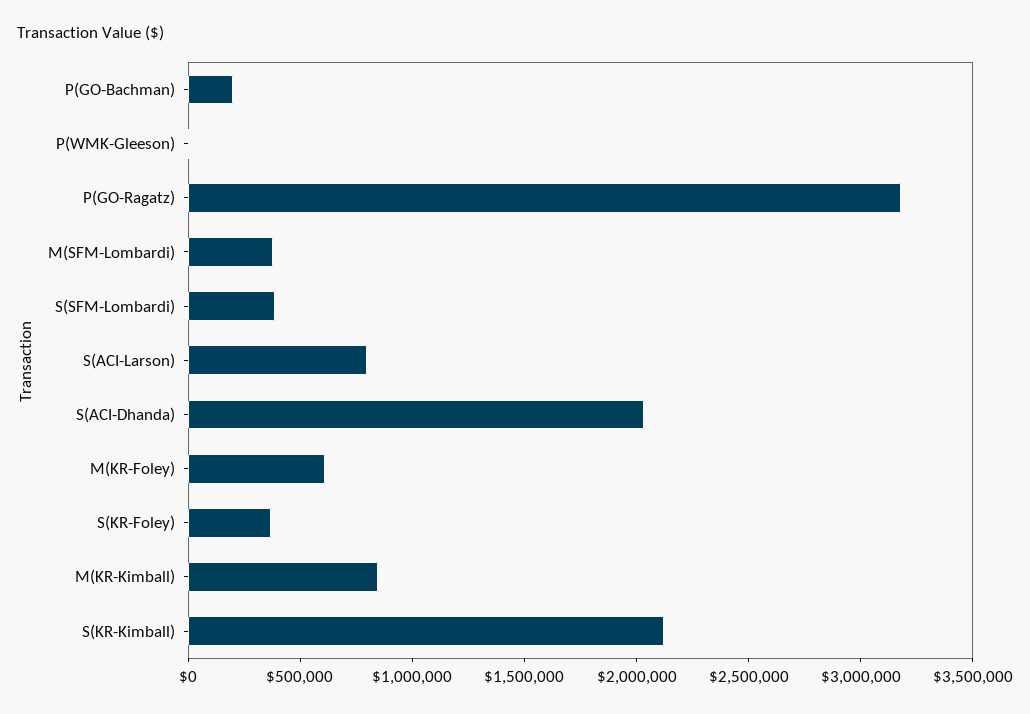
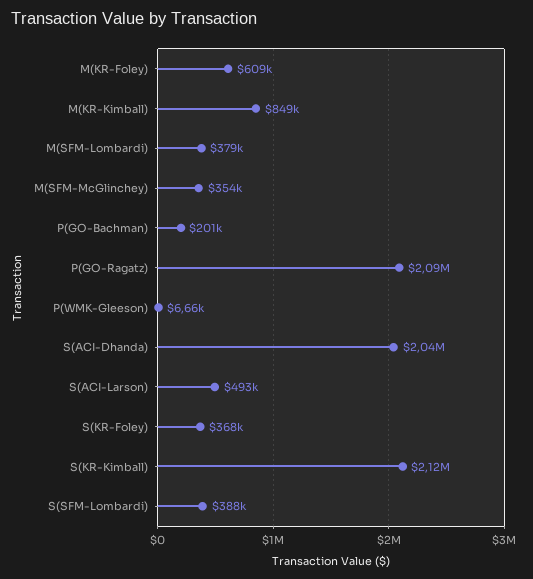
P(GO-Ragatz): 3200000 -> 2090000
S(ACI-Larson): 800000 -> 493000
M(SFM-McGlinchey): none -> 354000

